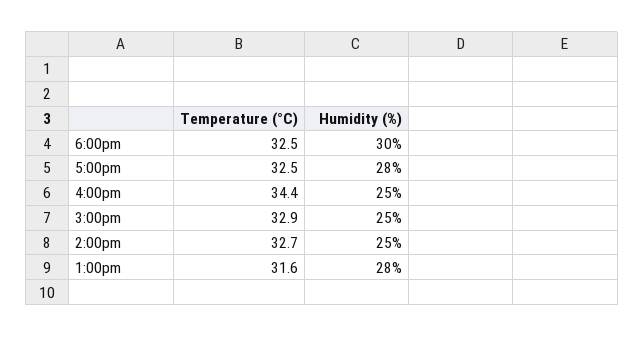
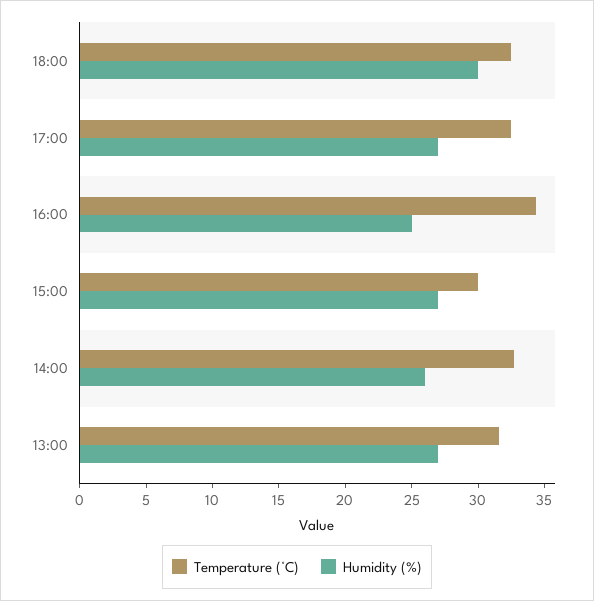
Humidity (%), 5:00pm: 28 -> 27
Temperature (°C), 3:00pm: 32.9 -> 30
Humidity (%), 3:00pm: 25 -> 27
Humidity (%), 2:00pm: 25 -> 26
Humidity (%), 1:00pm: 28 -> 27

